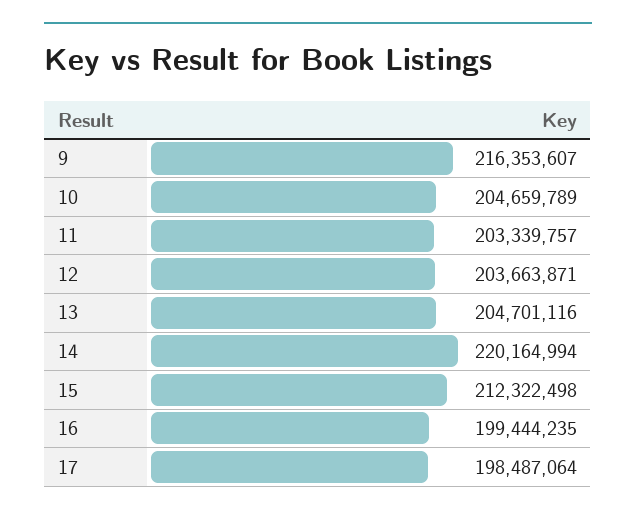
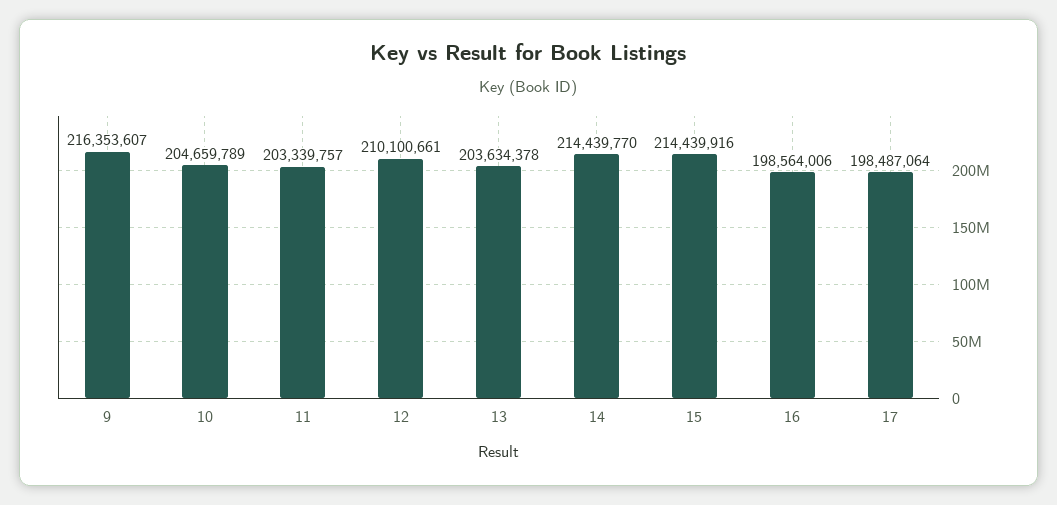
12: 203663871 -> 210100661
13: 204701116 -> 203634378
14: 220164994 -> 214439770
15: 212322498 -> 214439916
16: 199444235 -> 198564006

